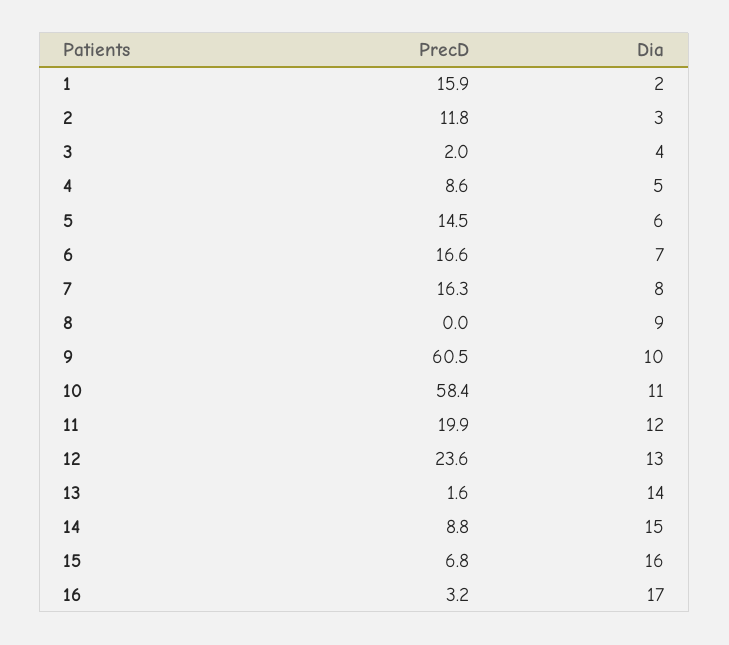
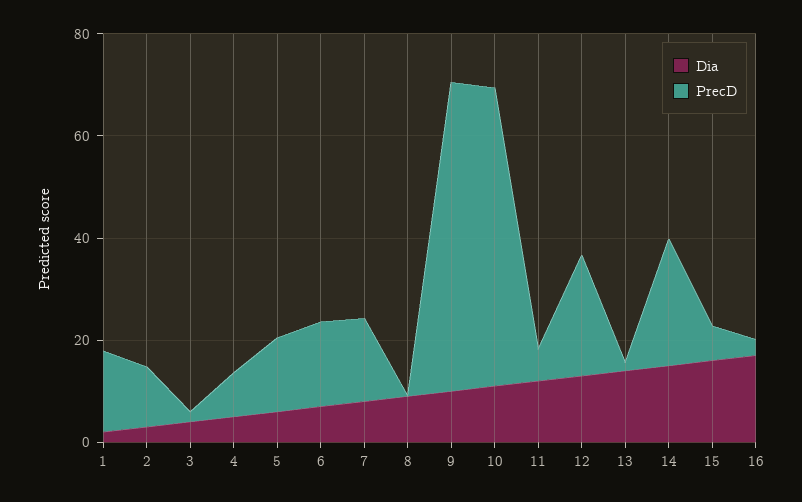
PrecD, 11: 19.9 -> 5
PrecD, 14: 8.8 -> 25

